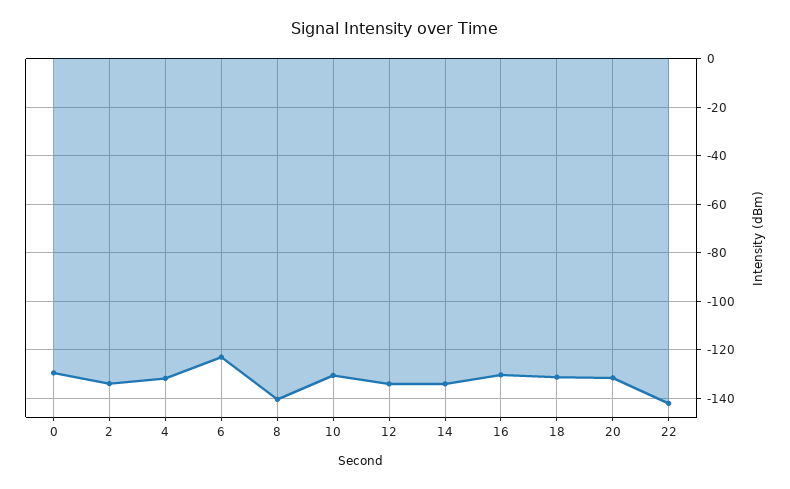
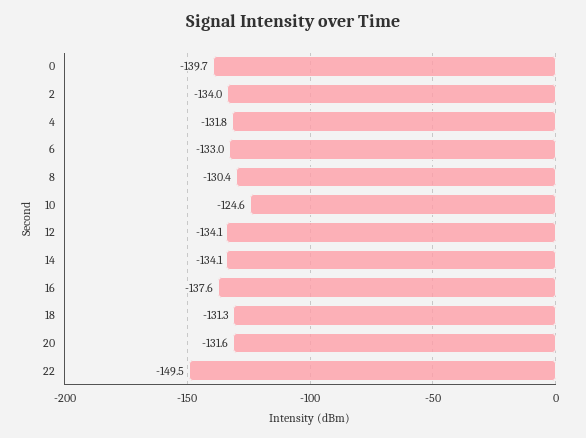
0: -130 -> -139.7
6: -122.5 -> -133
8: -140 -> -130.4
10: -130 -> -124.6
16: -130 -> -137.6
22: -142.5 -> -149.5

